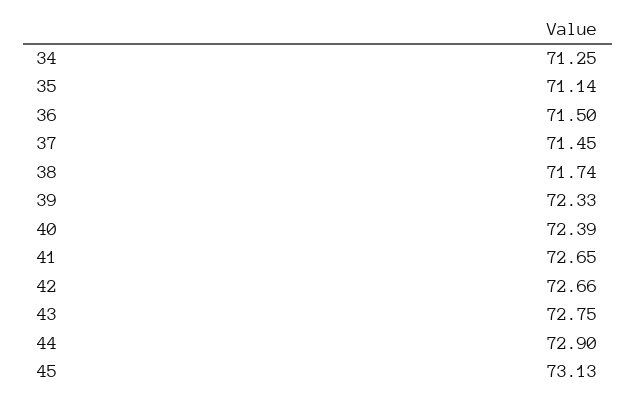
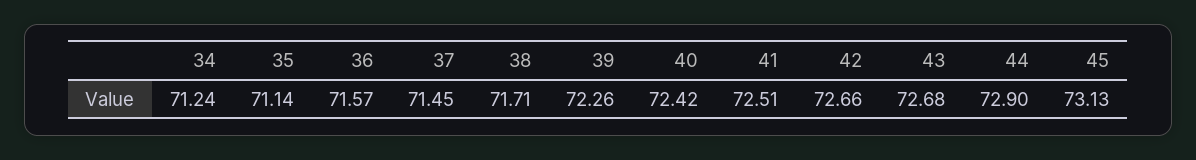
34: 71.25 -> 71.24
36: 71.5 -> 71.57
38: 71.74 -> 71.71
39: 72.33 -> 72.26
40: 72.39 -> 72.42
41: 72.65 -> 72.51
43: 72.75 -> 72.68

